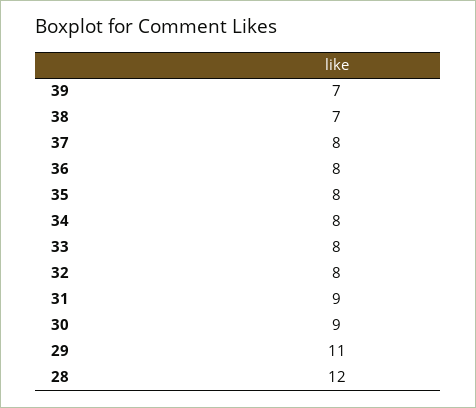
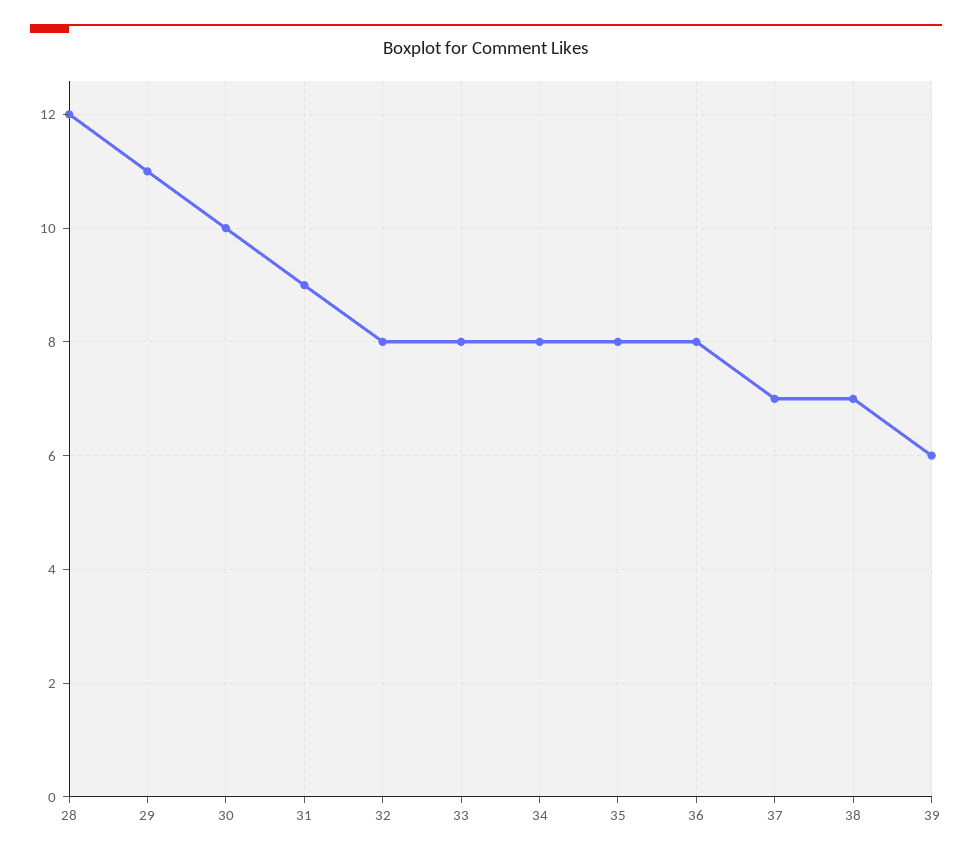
39: 7 -> 6
37: 8 -> 7
30: 9 -> 10

